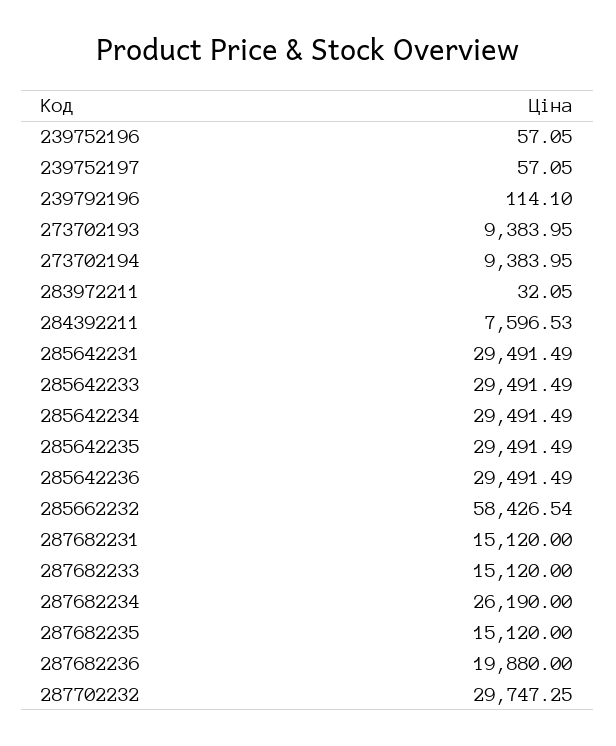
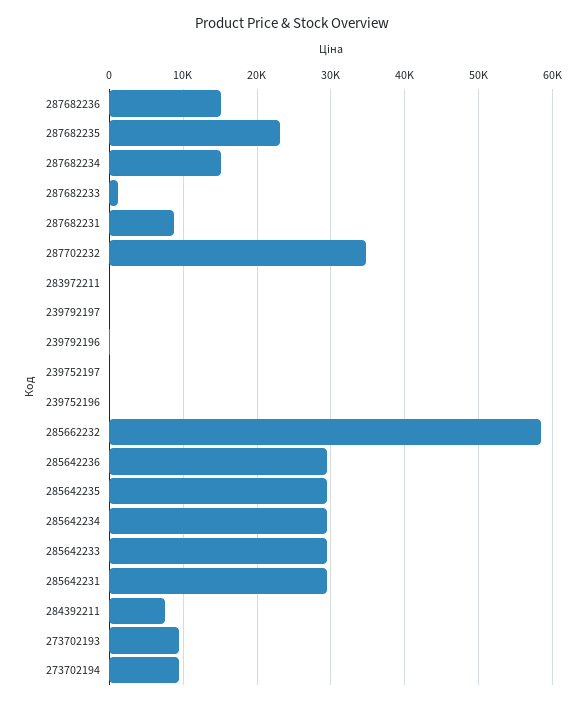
287682231: 15120 -> 9000
287682233: 15120 -> 1000
287682234: 26190 -> 15000
287682235: 15120 -> 23000
287682236: 19880 -> 15000
287702232: 29747.25 -> 35000
239792197: none -> 0

